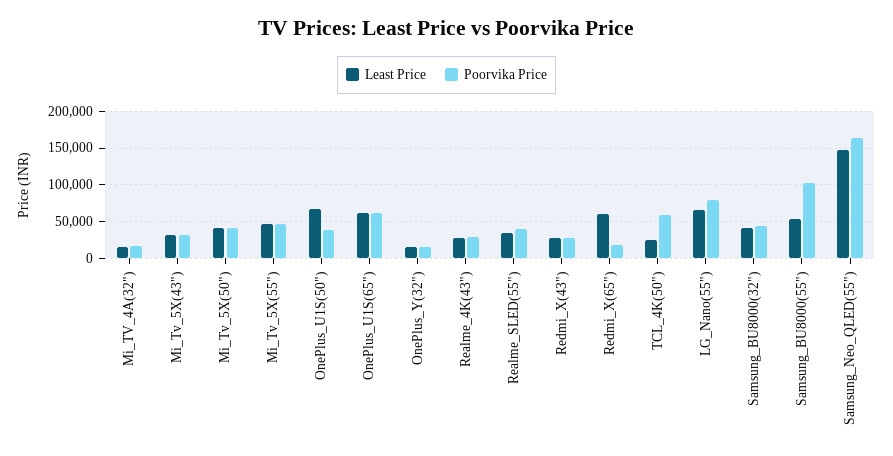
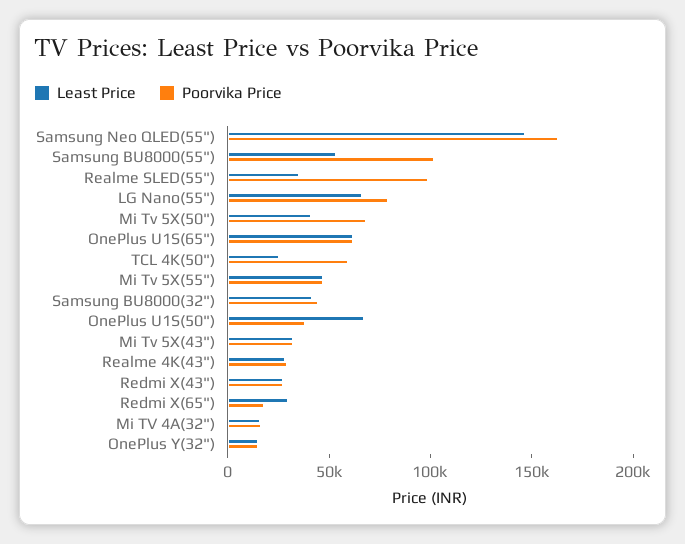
Poorvika Price, Mi_Tv_5X(50"): 40000 -> 70000
Poorvika Price, Realme_SLED(55"): 40000 -> 100000
Least Price, Redmi_X(65"): 60000 -> 30000

